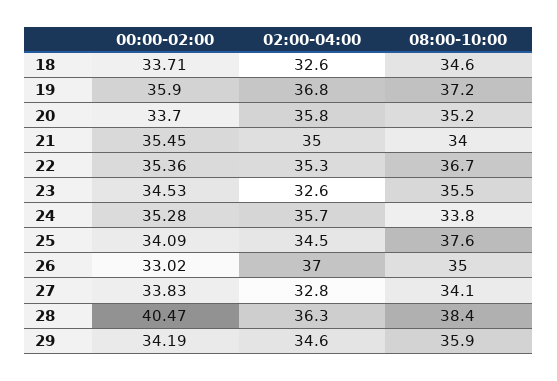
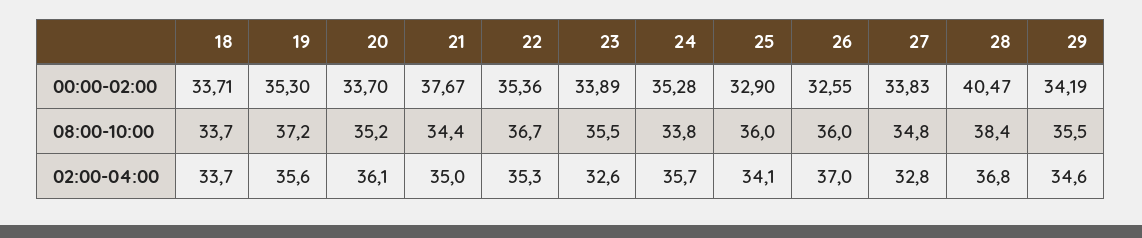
02:00-04:00, 18: 32.6 -> 33.7
08:00-10:00, 18: 34.6 -> 33.7
00:00-02:00, 19: 35.9 -> 35.3
02:00-04:00, 19: 36.8 -> 35.6
02:00-04:00, 20: 35.8 -> 36.1
00:00-02:00, 21: 35.45 -> 37.67
08:00-10:00, 21: 34 -> 34.4
00:00-02:00, 23: 34.53 -> 33.89
00:00-02:00, 25: 34.09 -> 32.9
02:00-04:00, 25: 34.5 -> 34.1
08:00-10:00, 25: 37.6 -> 36
00:00-02:00, 26: 33.02 -> 32.55
08:00-10:00, 26: 35 -> 36
08:00-10:00, 27: 34.1 -> 34.8
02:00-04:00, 28: 36.3 -> 36.8
08:00-10:00, 29: 35.9 -> 35.5

